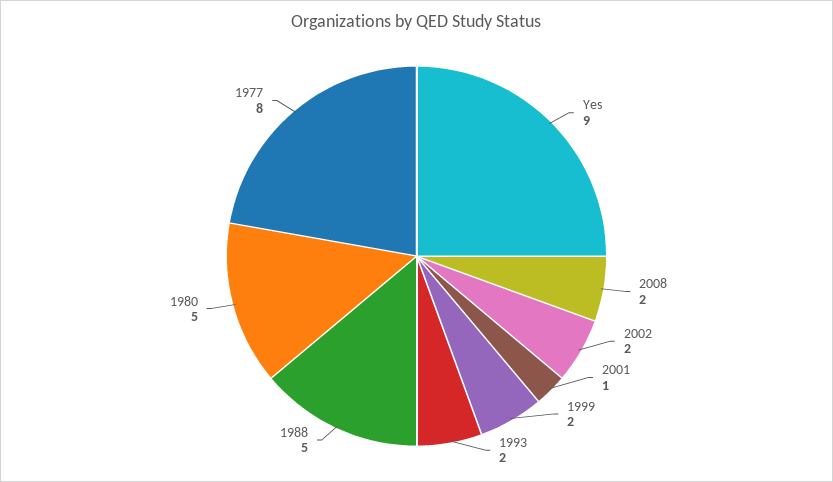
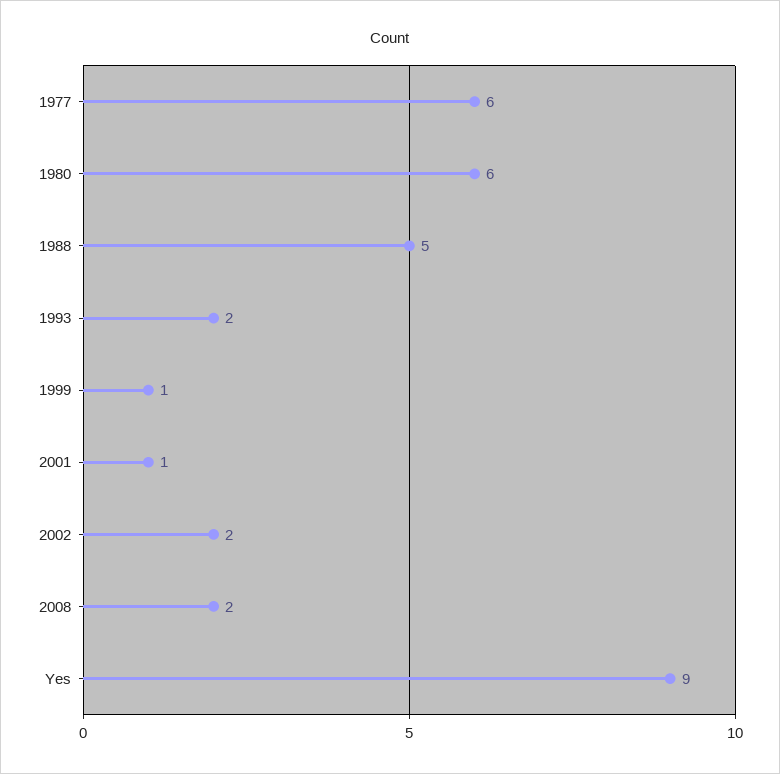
1999: 2 -> 1
1980: 5 -> 6
1977: 8 -> 6

